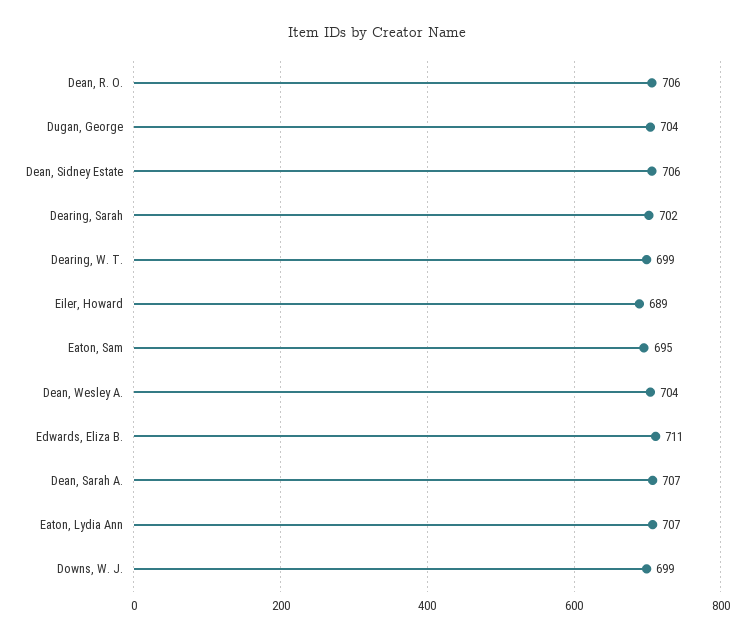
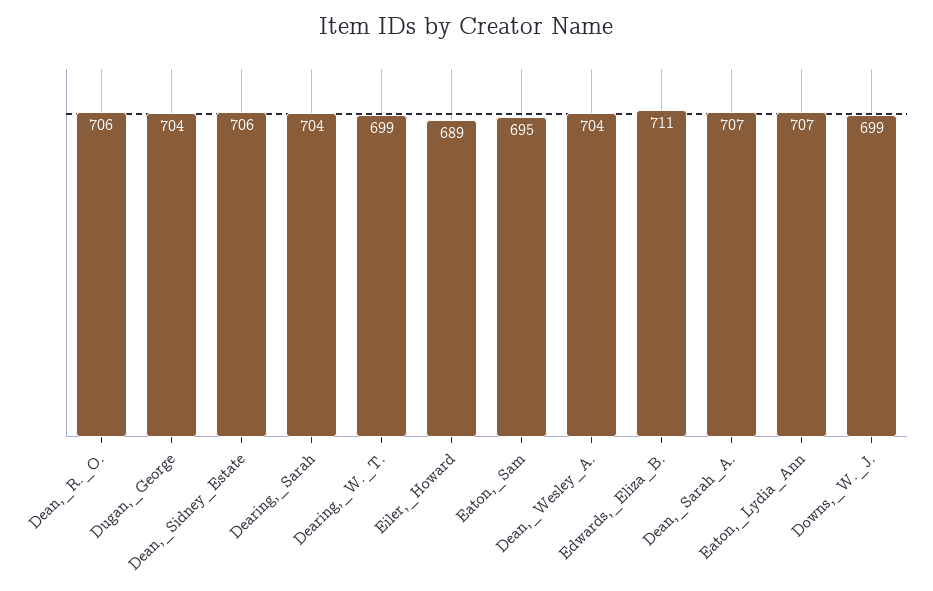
Dearing, Sarah: 702 -> 704

